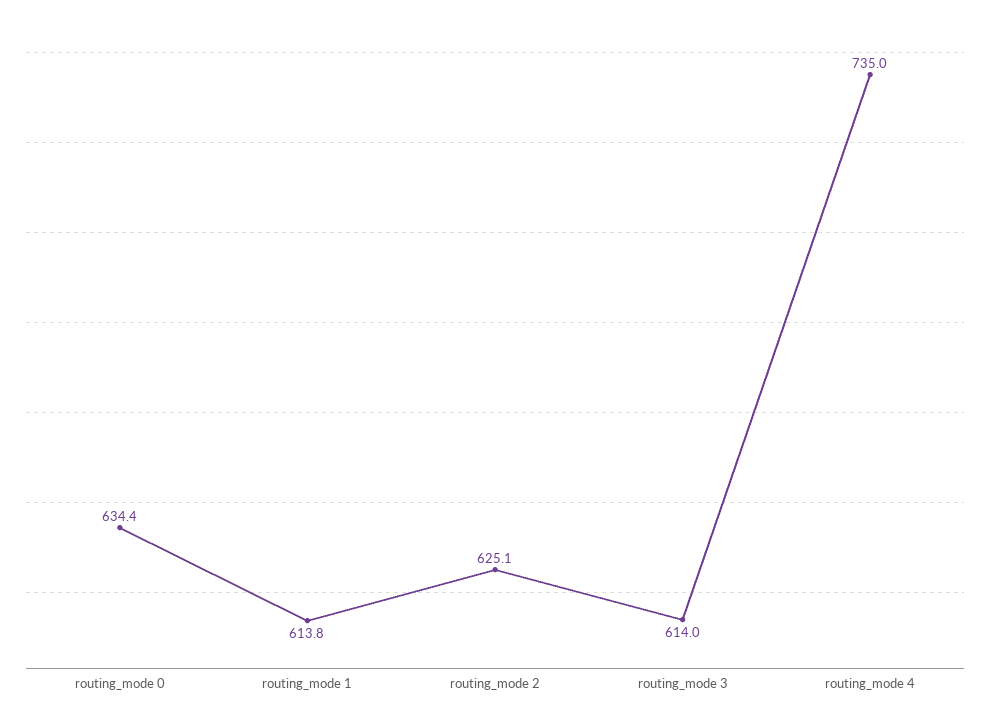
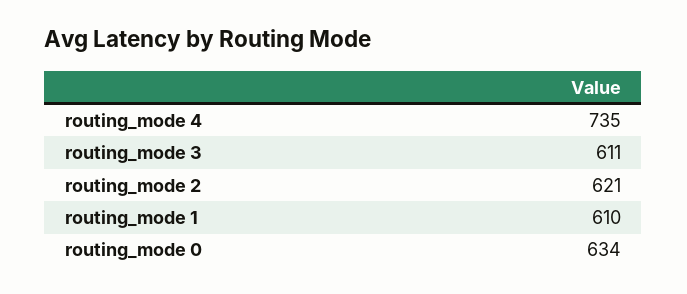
routing_mode 1: 613.8 -> 610
routing_mode 2: 625.1 -> 621
routing_mode 3: 614 -> 611

